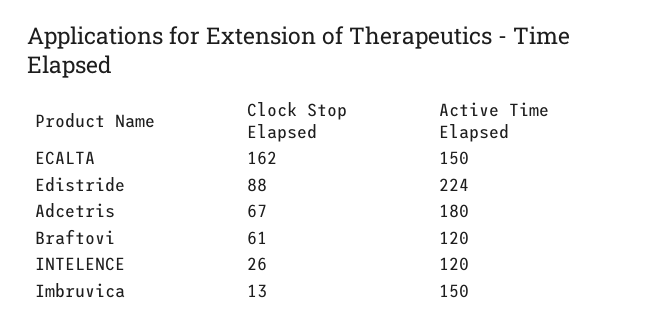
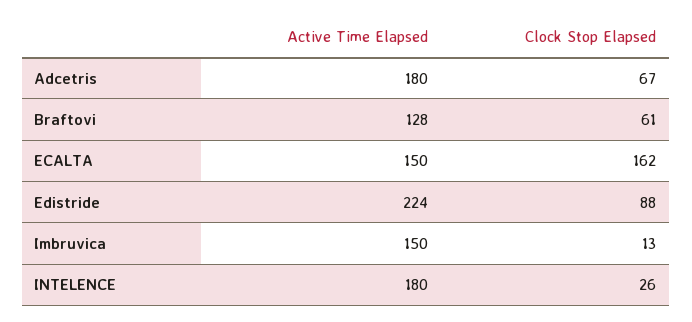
Active Time Elapsed, Braftovi: 120 -> 128
Active Time Elapsed, INTELENCE: 120 -> 180

